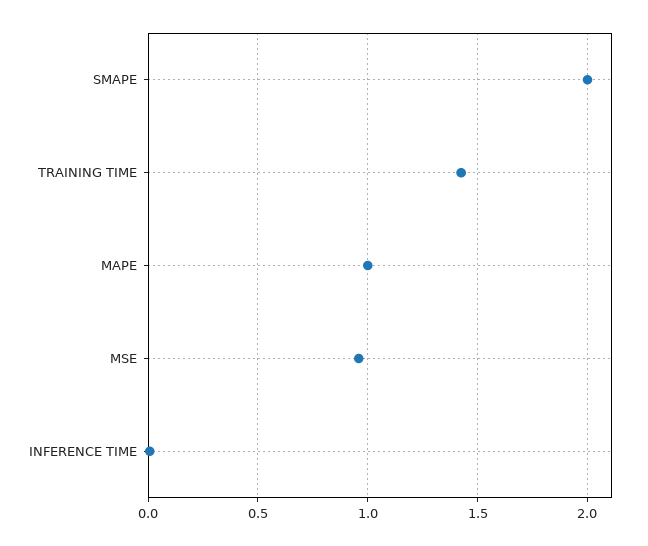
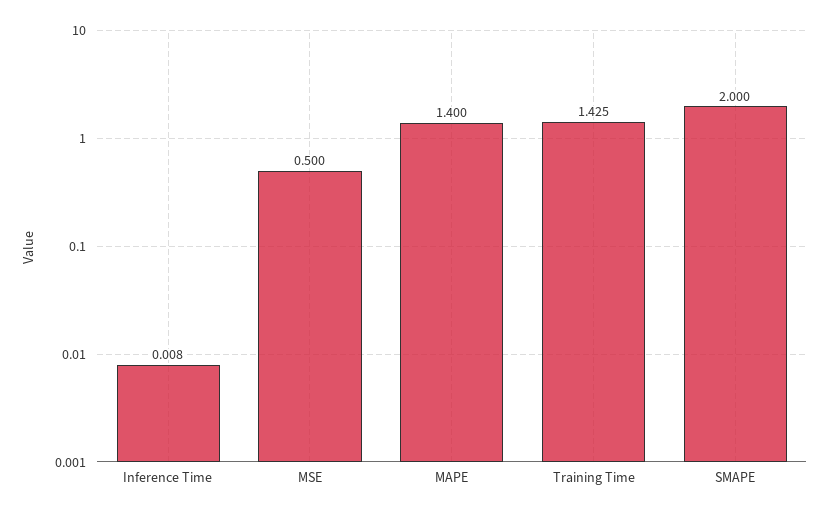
MAPE: 1 -> 1.4
MSE: 0.95 -> 0.5

